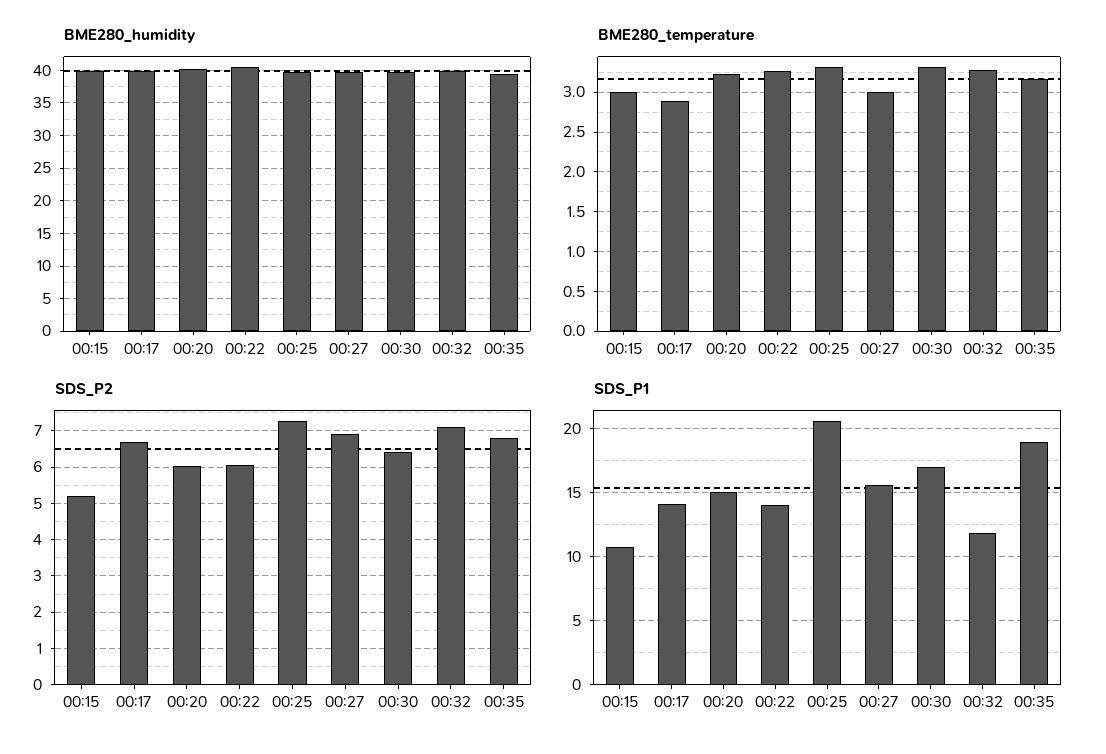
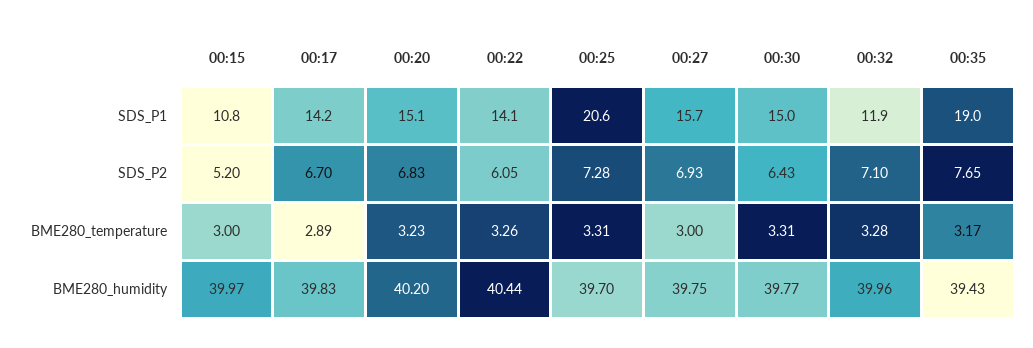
SDS_P2, 00:20: 6 -> 6.83
SDS_P2, 00:35: 6.8 -> 7.65
SDS_P1, 00:30: 17 -> 15

